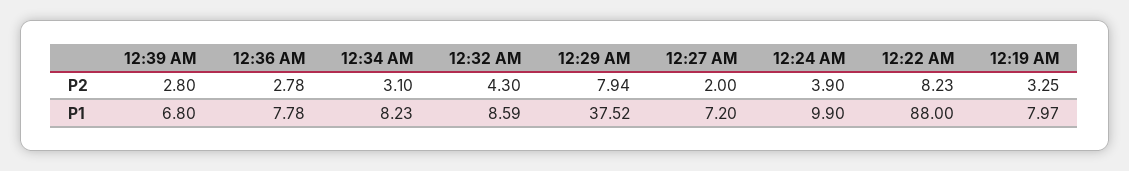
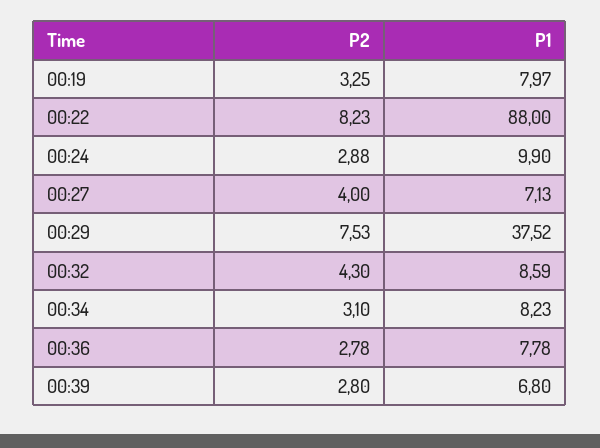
12:29 AM, P2: 7.94 -> 7.53
12:27 AM, P2: 2 -> 4
12:24 AM, P2: 3.9 -> 2.88
12:27 AM, P1: 7.2 -> 7.13

